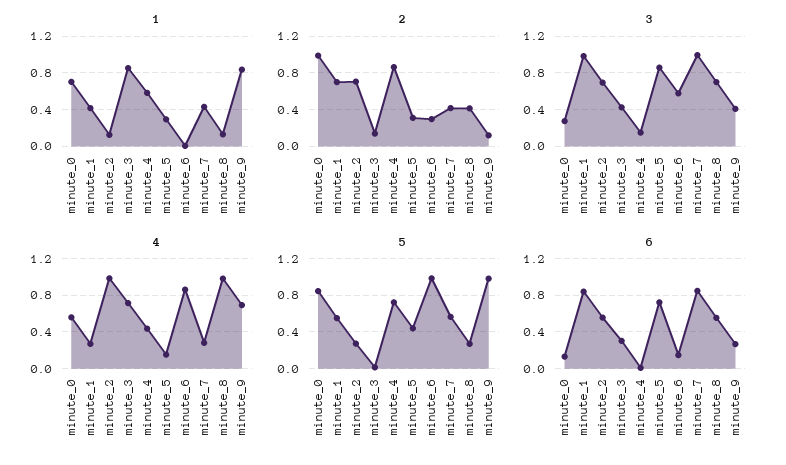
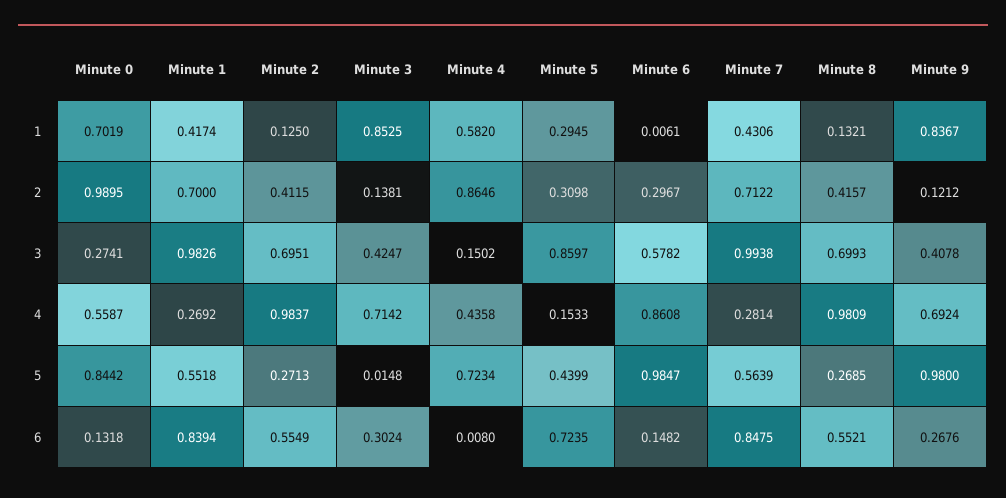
2, minute_2: 0.7 -> 0.4115
2, minute_7: 0.4 -> 0.7122

